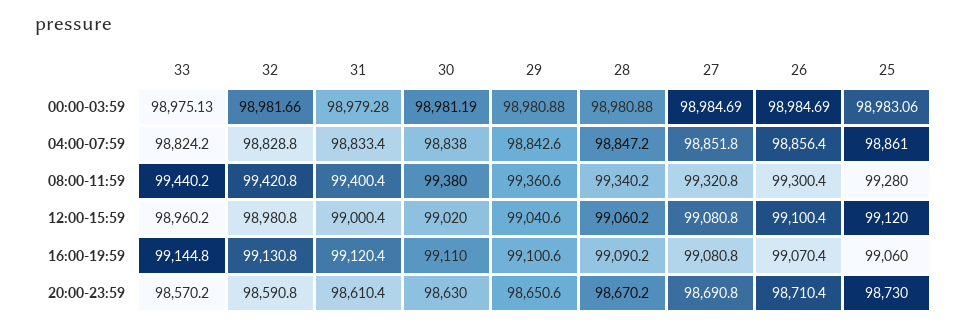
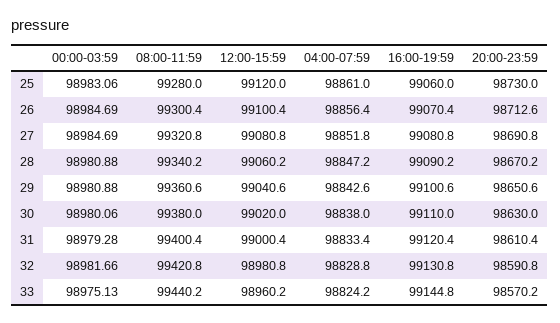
30, 00:00-03:59: 98981.19 -> 98980.06
26, 20:00-23:59: 98710.4 -> 98712.6

